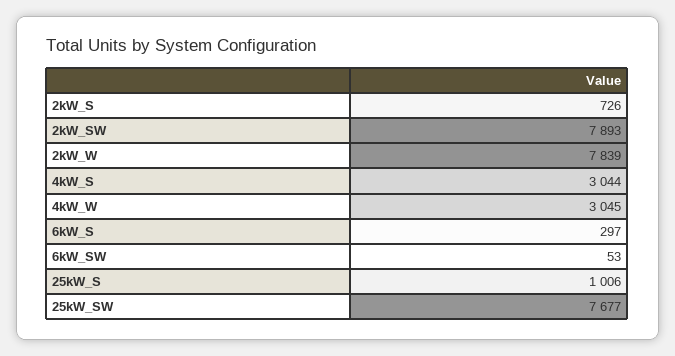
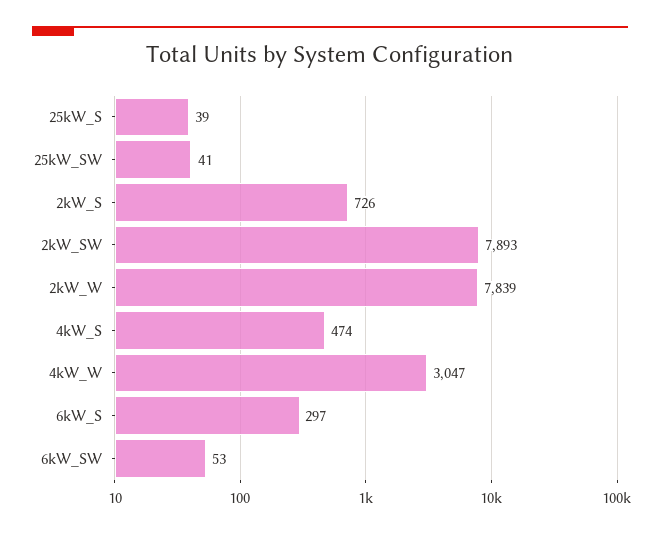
4kW_S: 3044 -> 474
4kW_W: 3045 -> 3047
25kW_S: 1006 -> 39
25kW_SW: 7677 -> 41

